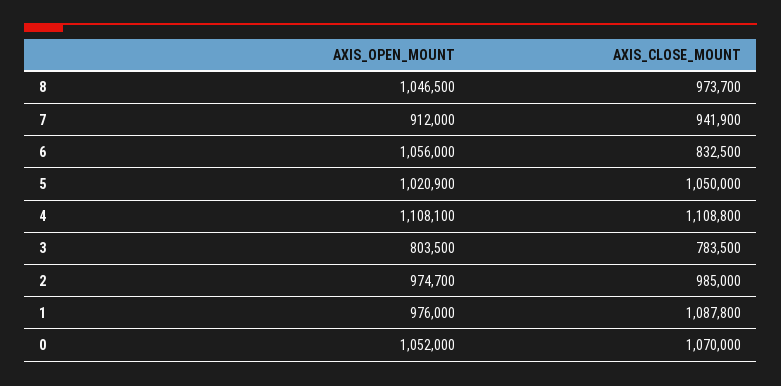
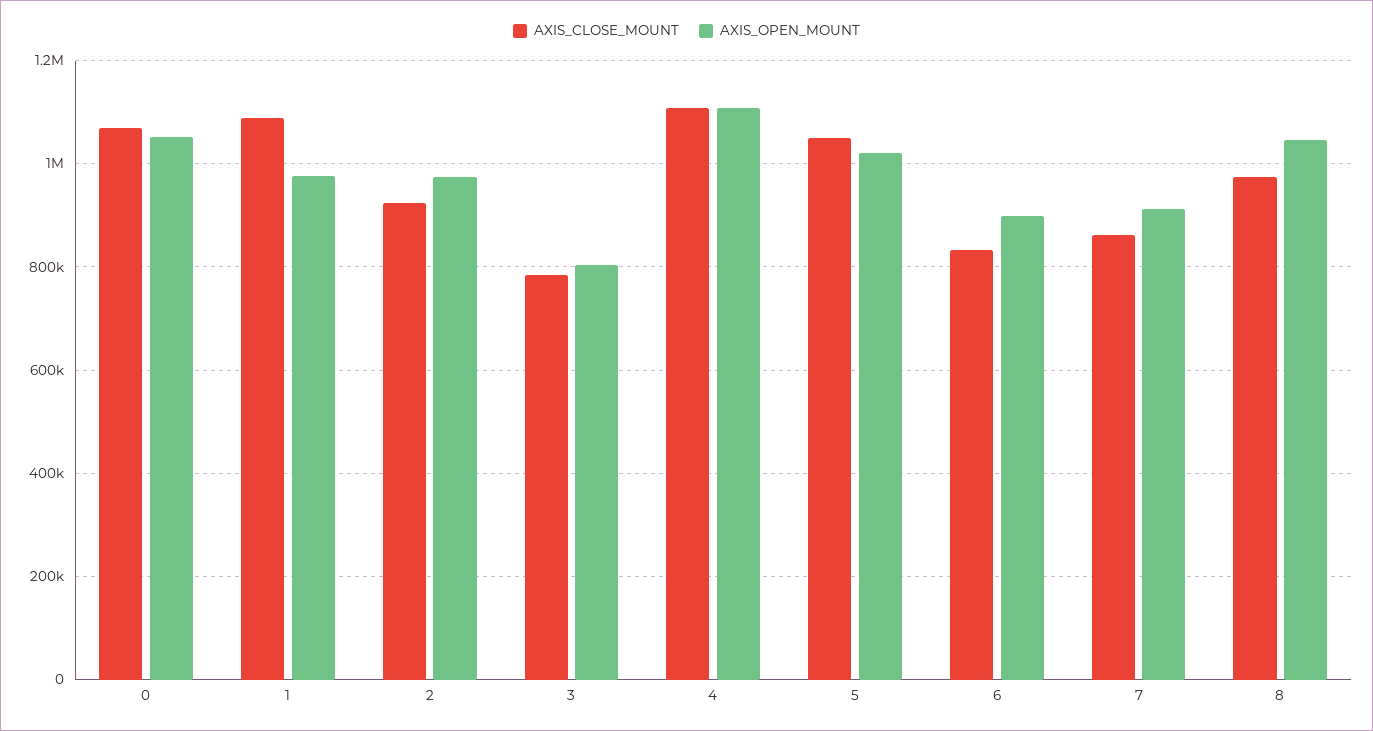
AXIS_CLOSE_MOUNT, 7: 941900 -> 860000
AXIS_OPEN_MOUNT, 6: 1056000 -> 900000
AXIS_CLOSE_MOUNT, 2: 985000 -> 920000

